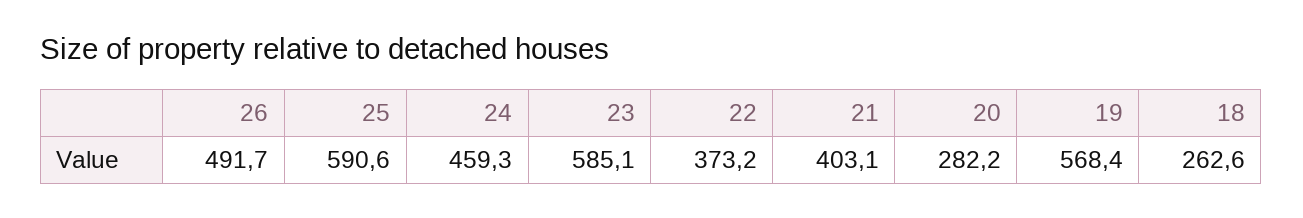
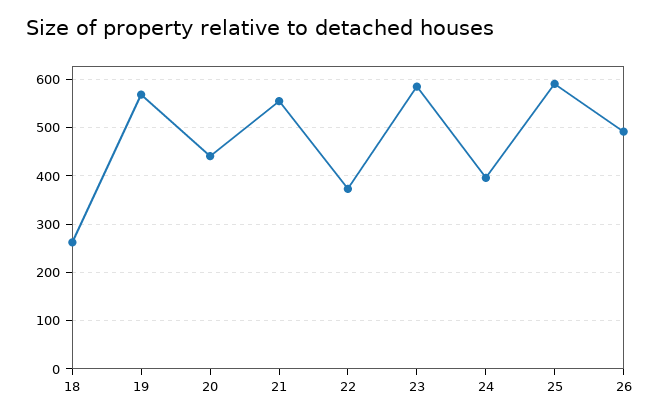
24: 459.3 -> 400
21: 403.1 -> 560
20: 282.2 -> 440

